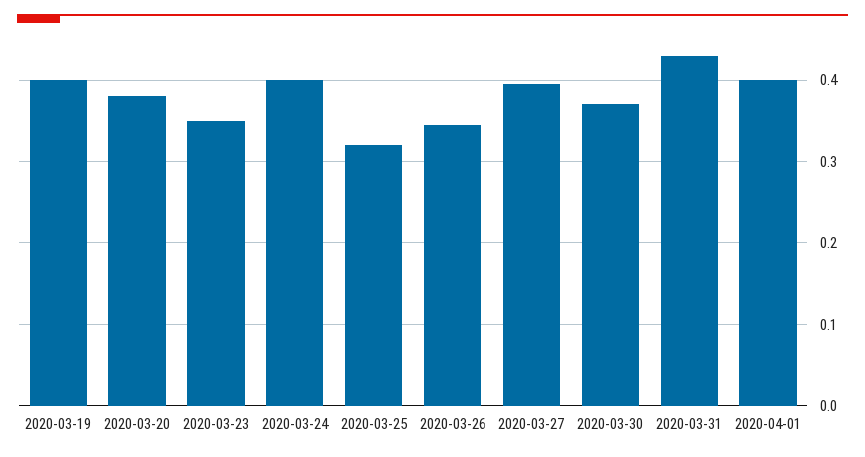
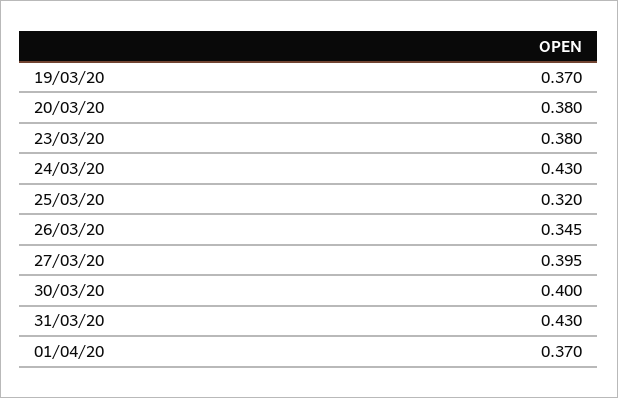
2020-03-19: 0.4 -> 0.37
2020-03-23: 0.35 -> 0.38
2020-03-24: 0.4 -> 0.43
2020-03-30: 0.37 -> 0.4
2020-04-01: 0.4 -> 0.37

